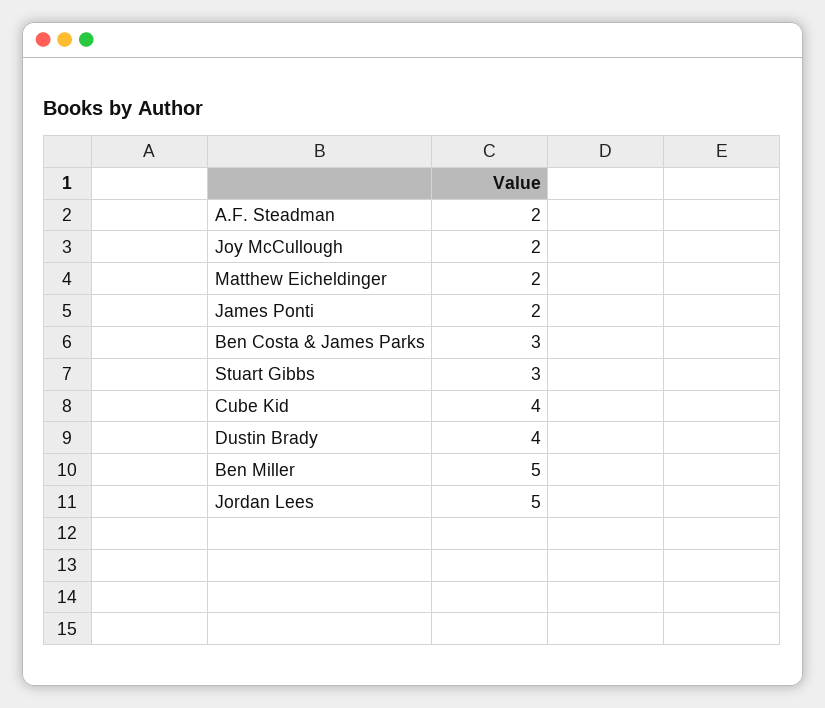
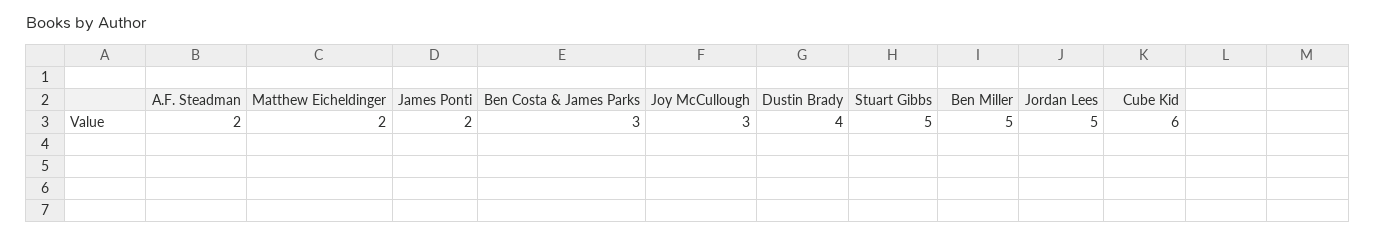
Joy McCullough: 2 -> 3
Stuart Gibbs: 3 -> 5
Cube Kid: 4 -> 6

